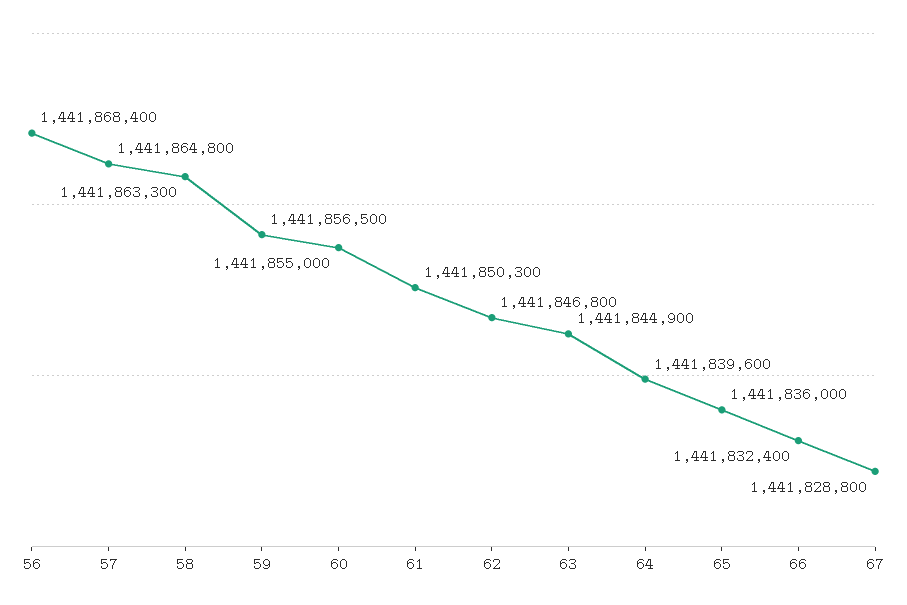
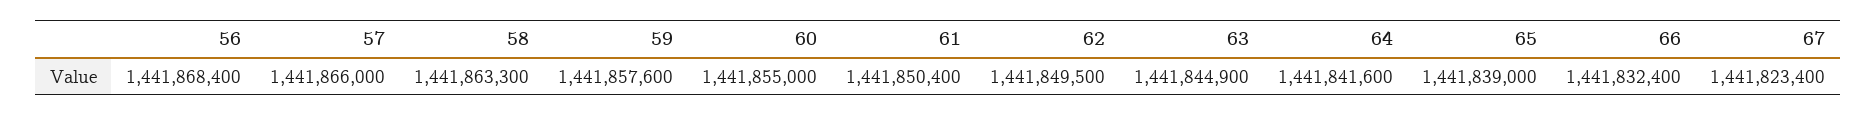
57: 1441864800 -> 1441866000
59: 1441856500 -> 1441857600
61: 1441850300 -> 1441850400
62: 1441846800 -> 1441849500
64: 1441839600 -> 1441841600
65: 1441836000 -> 1441839000
67: 1441828800 -> 1441823400

